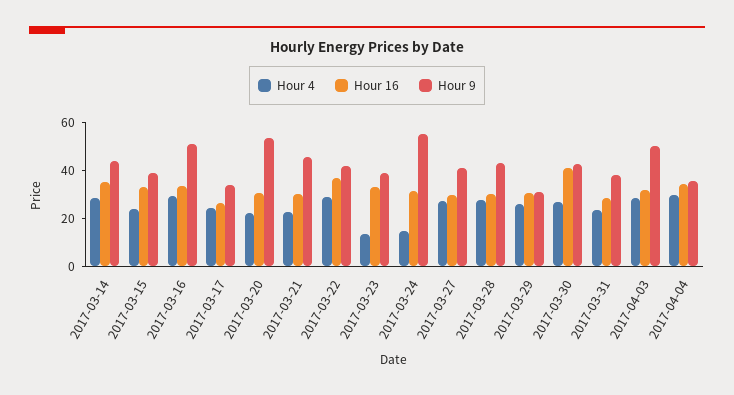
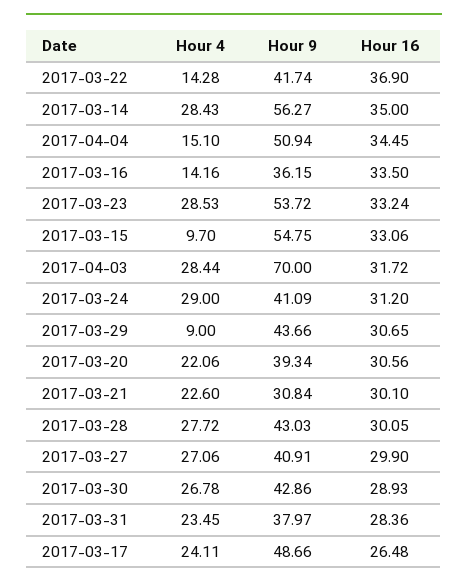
Hour 9, 2017-03-14: 45 -> 56.27
Hour 4, 2017-03-15: 25 -> 9.7
Hour 9, 2017-03-15: 40 -> 54.75
Hour 4, 2017-03-16: 30 -> 14.16
Hour 9, 2017-03-16: 50 -> 36.15
Hour 9, 2017-03-17: 35 -> 48.66
Hour 9, 2017-03-20: 55 -> 39.34
Hour 9, 2017-03-21: 45 -> 30.84
Hour 4, 2017-03-22: 30 -> 14.28
Hour 4, 2017-03-23: 15 -> 28.53
Hour 9, 2017-03-23: 40 -> 53.72
Hour 4, 2017-03-24: 15 -> 29
Hour 9, 2017-03-24: 55 -> 41.09
Hour 4, 2017-03-29: 25 -> 9
Hour 9, 2017-03-29: 30 -> 43.66
Hour 16, 2017-03-30: 40 -> 28.93
Hour 9, 2017-04-03: 50 -> 70
Hour 4, 2017-04-04: 30 -> 15.1
Hour 9, 2017-04-04: 35 -> 50.94

